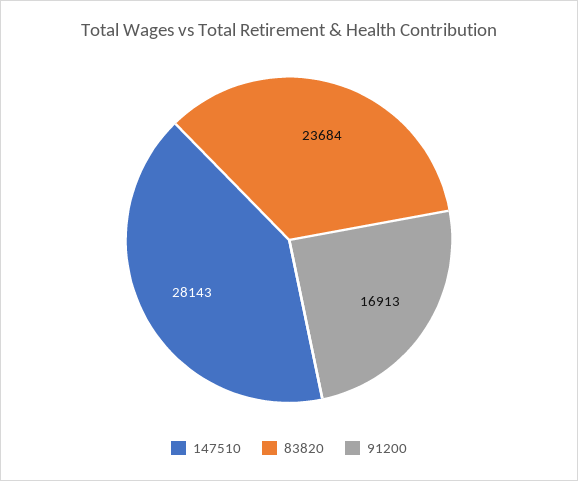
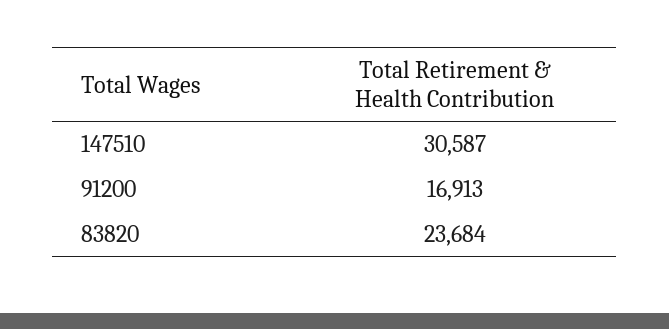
147510: 28143 -> 30587

